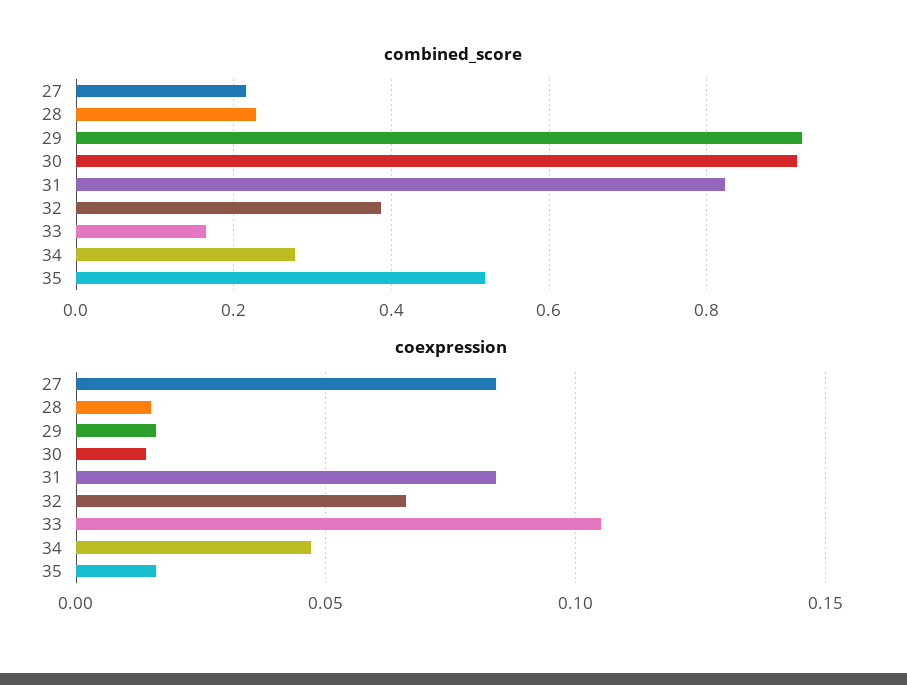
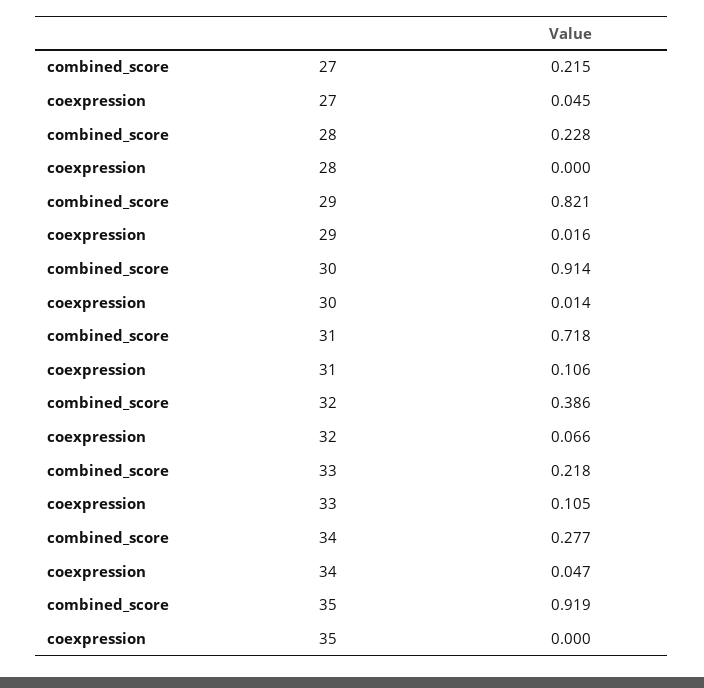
combined_score, 29: 0.92 -> 0.821
combined_score, 31: 0.82 -> 0.718
combined_score, 33: 0.16 -> 0.218
combined_score, 35: 0.52 -> 0.919
coexpression, 27: 0.085 -> 0.045
coexpression, 28: 0.015 -> 0
coexpression, 31: 0.085 -> 0.106
coexpression, 35: 0.015 -> 0

